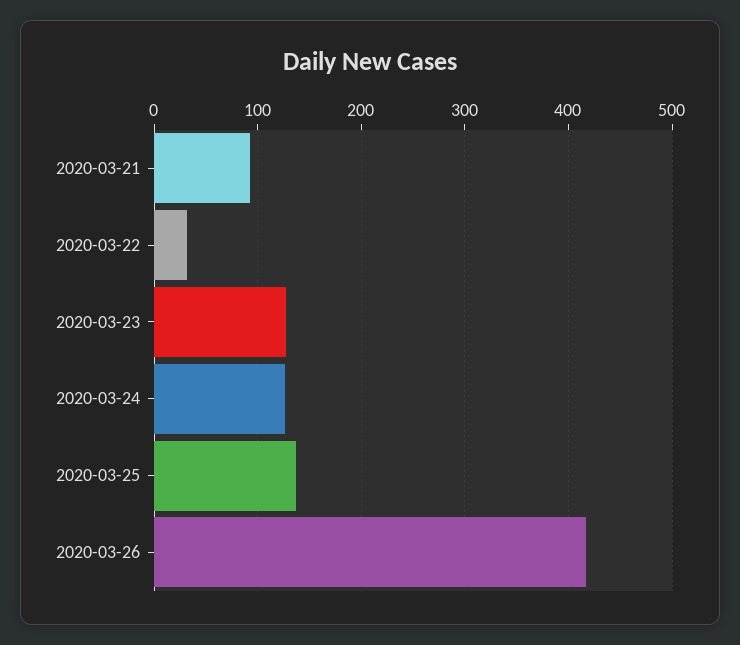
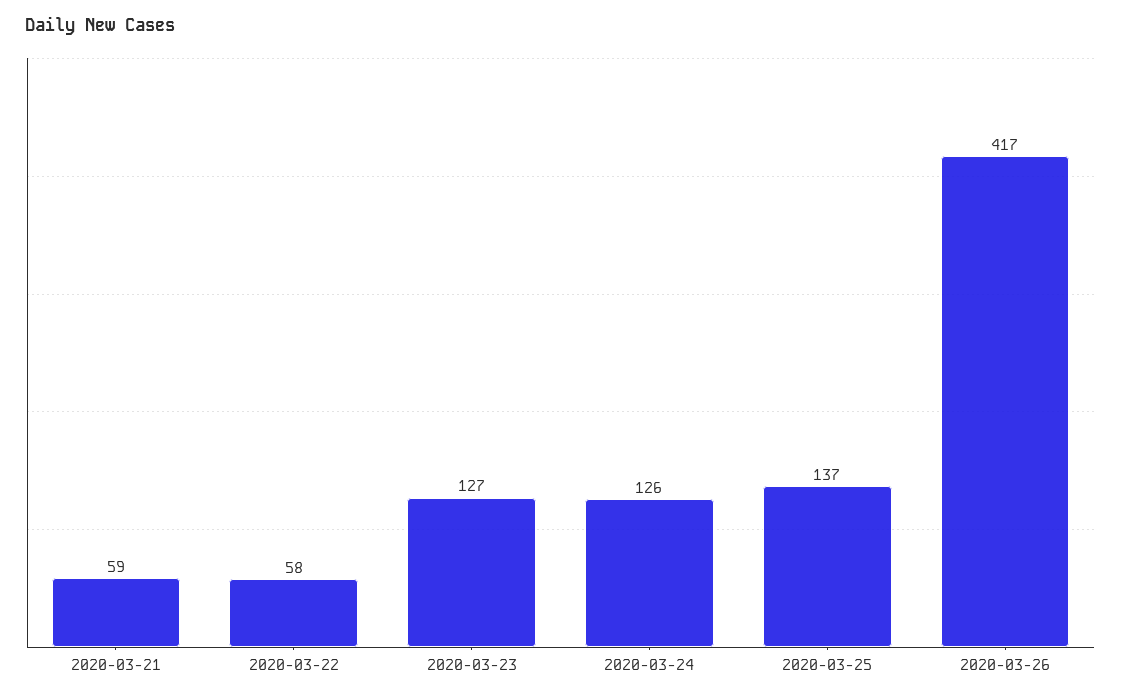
2020-03-21: 90 -> 59
2020-03-22: 30 -> 58

